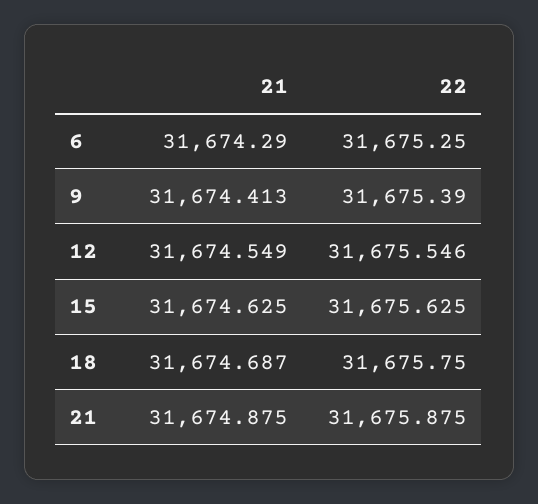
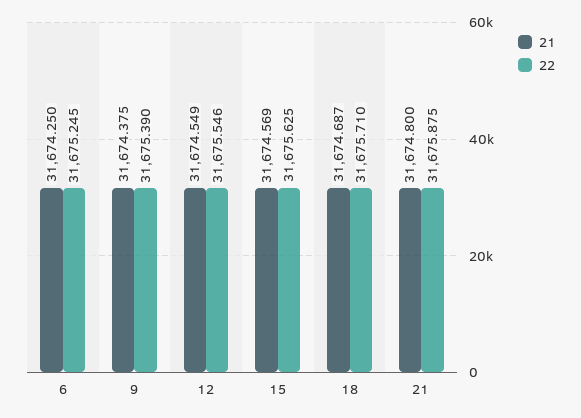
21, 6: 31674.29 -> 31674.25
22, 6: 31675.25 -> 31675.245
21, 9: 31674.413 -> 31674.375
21, 15: 31674.625 -> 31674.569
22, 18: 31675.75 -> 31675.71
21, 21: 31674.875 -> 31674.8

